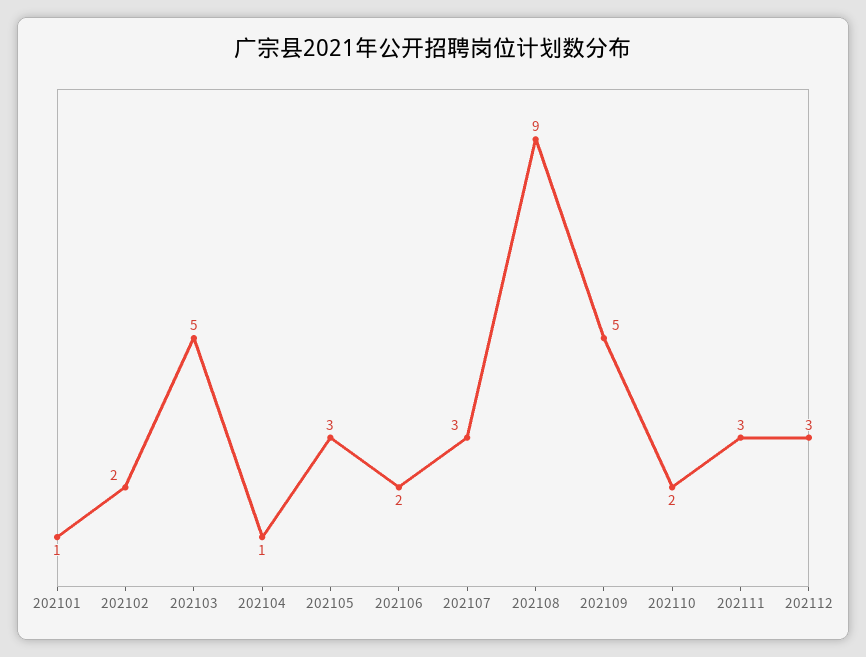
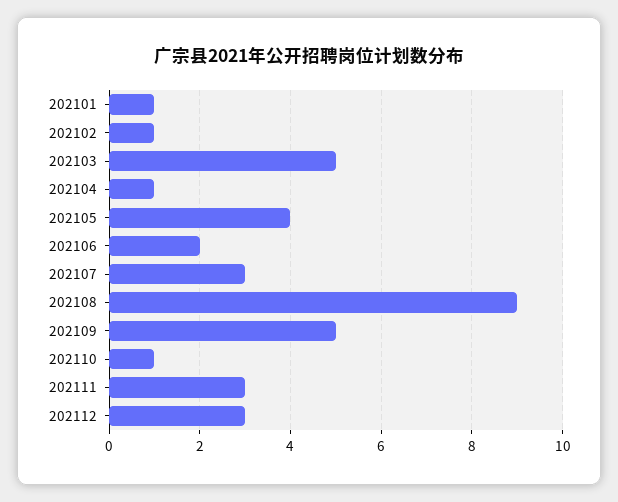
202102: 2 -> 1
202105: 3 -> 4
202110: 2 -> 1

